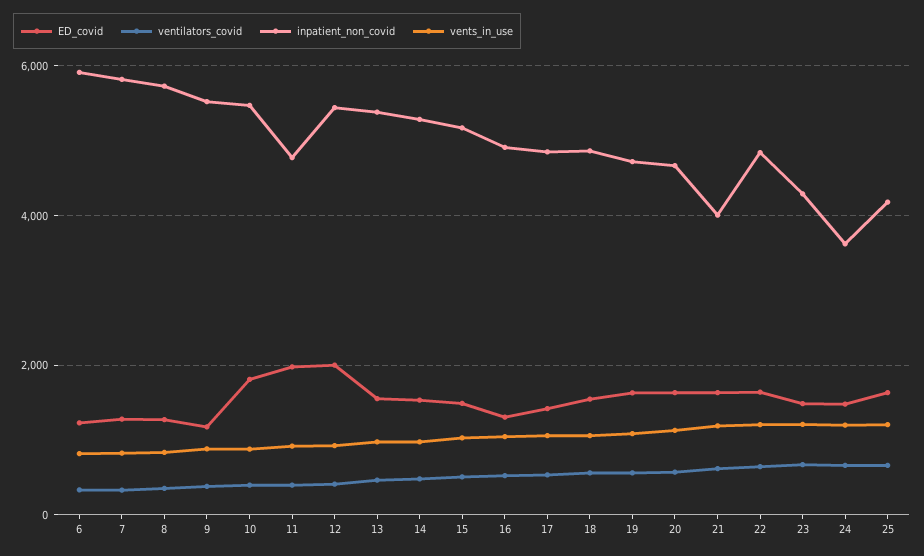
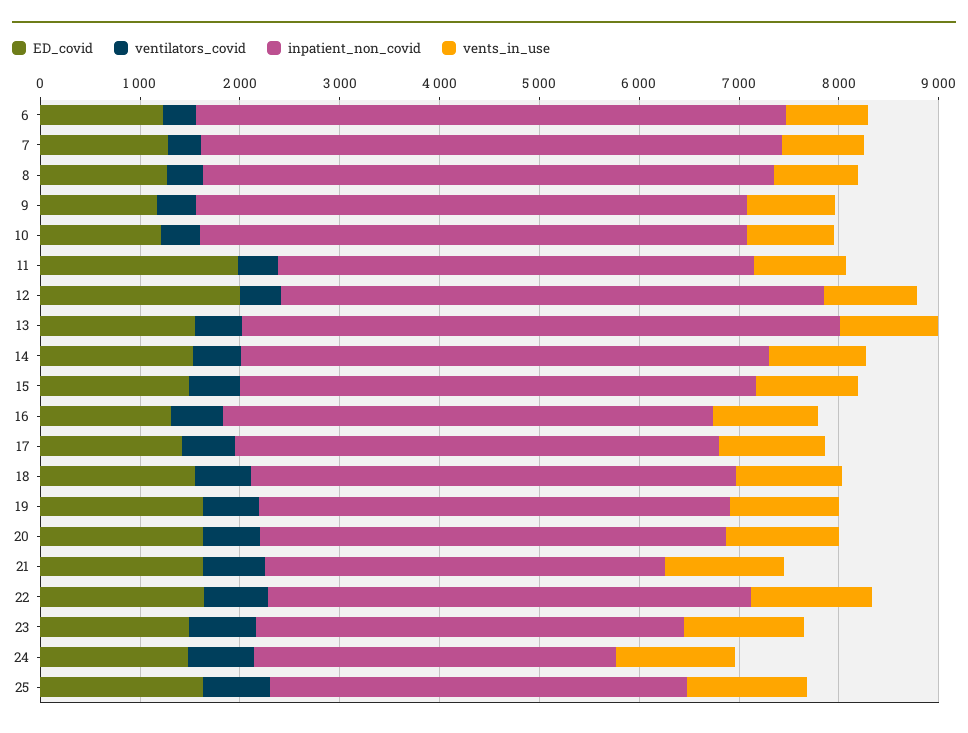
ED_covid, 10: 1800 -> 1200
inpatient_non_covid, 13: 5400 -> 6000

